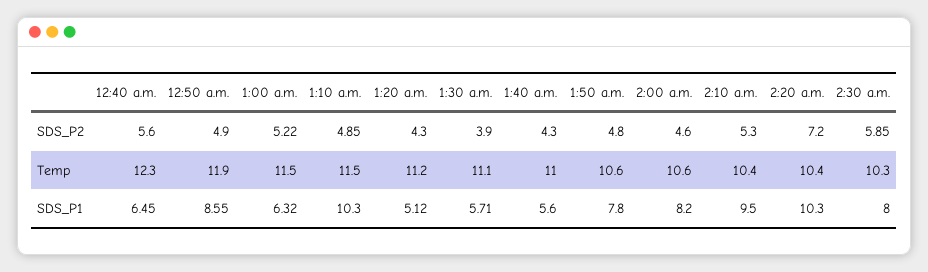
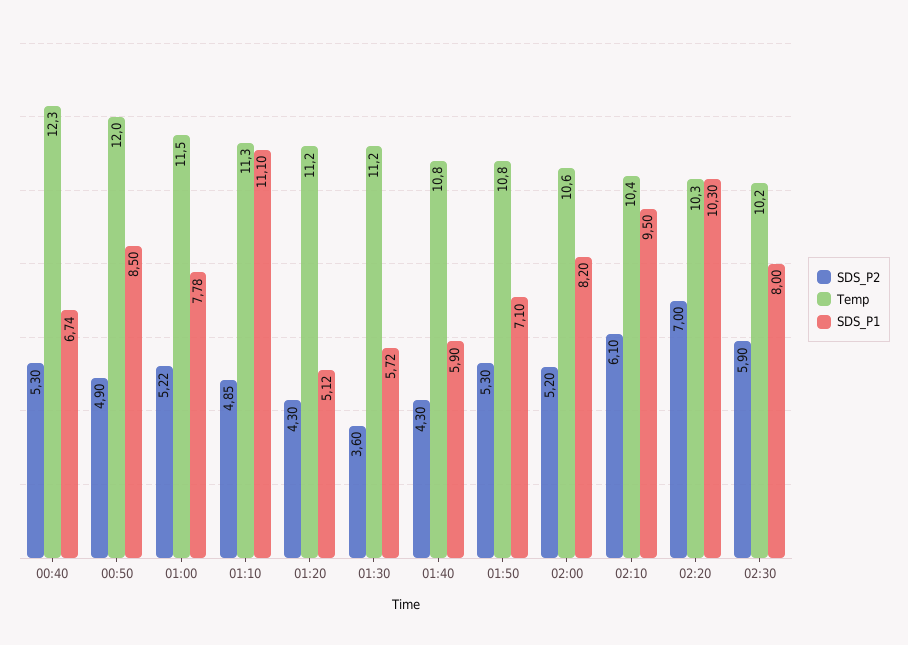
SDS_P2, 12:40 a.m.: 5.6 -> 5.3
SDS_P2, 1:30 a.m.: 3.9 -> 3.6
SDS_P2, 1:50 a.m.: 4.8 -> 5.3
SDS_P2, 2:00 a.m.: 4.6 -> 5.2
SDS_P2, 2:10 a.m.: 5.3 -> 6.1
SDS_P2, 2:20 a.m.: 7.2 -> 7
SDS_P2, 2:30 a.m.: 5.85 -> 5.9
Temp, 12:50 a.m.: 11.9 -> 12
Temp, 1:10 a.m.: 11.5 -> 11.3
Temp, 1:30 a.m.: 11.1 -> 11.2
Temp, 1:40 a.m.: 11 -> 10.8
Temp, 1:50 a.m.: 10.6 -> 10.8
Temp, 2:20 a.m.: 10.4 -> 10.3
Temp, 2:30 a.m.: 10.3 -> 10.2
SDS_P1, 12:40 a.m.: 6.45 -> 6.74
SDS_P1, 12:50 a.m.: 8.55 -> 8.5
SDS_P1, 1:00 a.m.: 6.32 -> 7.78
SDS_P1, 1:10 a.m.: 10.3 -> 11.1
SDS_P1, 1:30 a.m.: 5.71 -> 5.72
SDS_P1, 1:40 a.m.: 5.6 -> 5.9
SDS_P1, 1:50 a.m.: 7.8 -> 7.1

